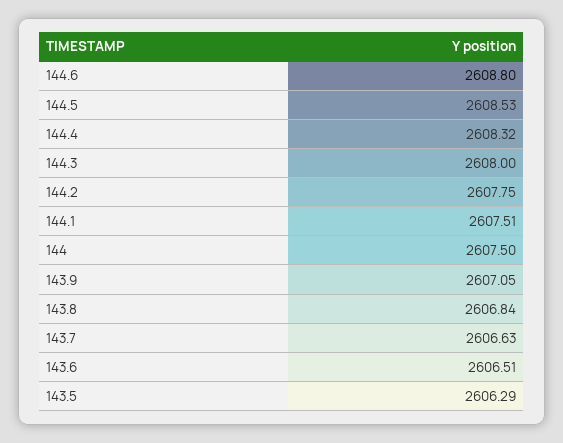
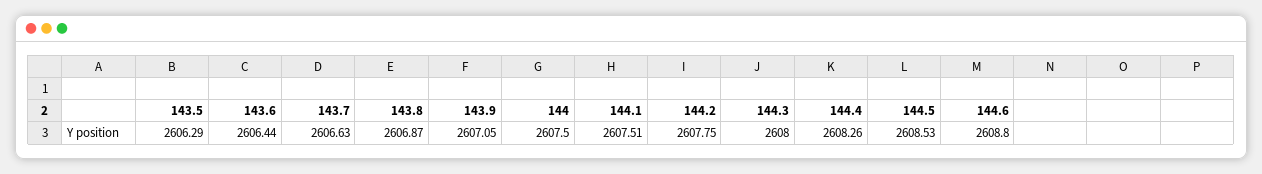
144.4: 2608.32 -> 2608.26
143.8: 2606.84 -> 2606.87
143.6: 2606.51 -> 2606.44

